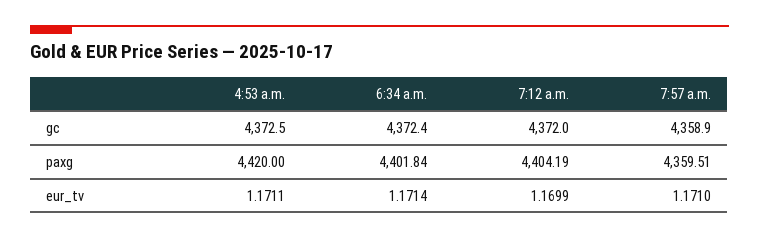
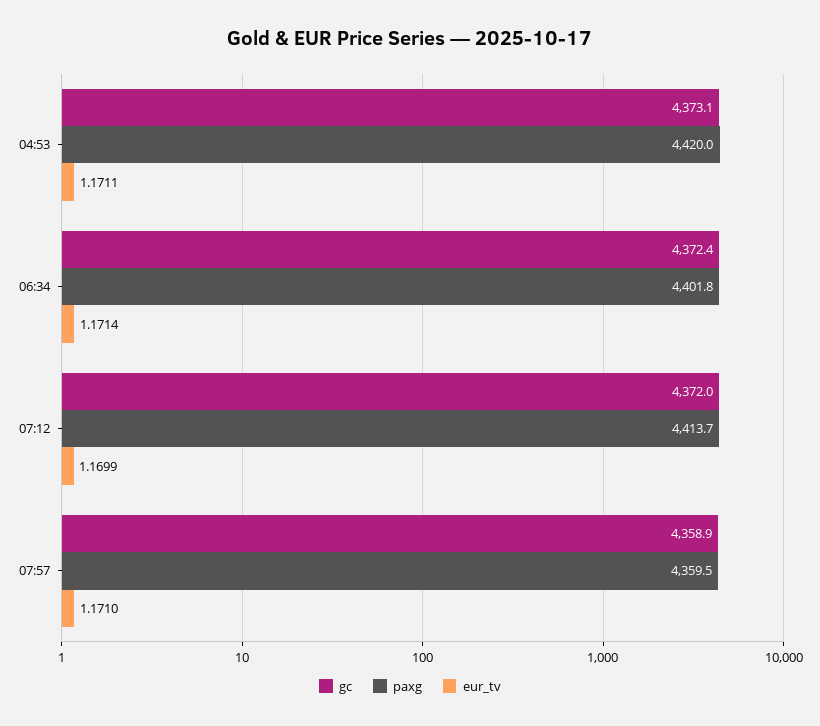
gc, 4:53 a.m.: 4372.5 -> 4373.1
paxg, 7:12 a.m.: 4404.19 -> 4413.7

